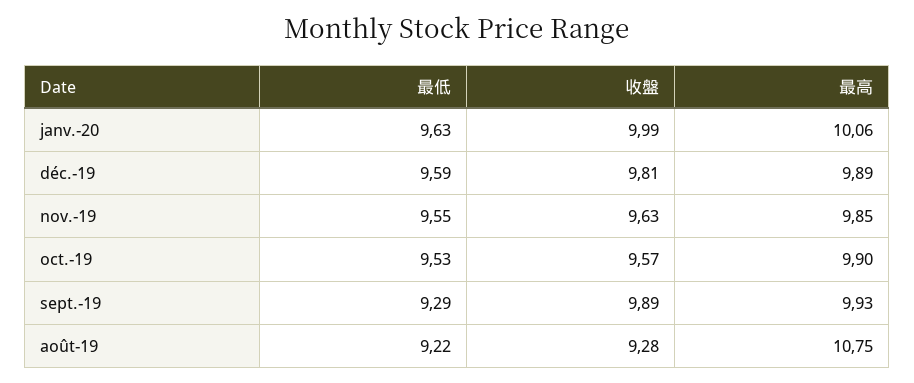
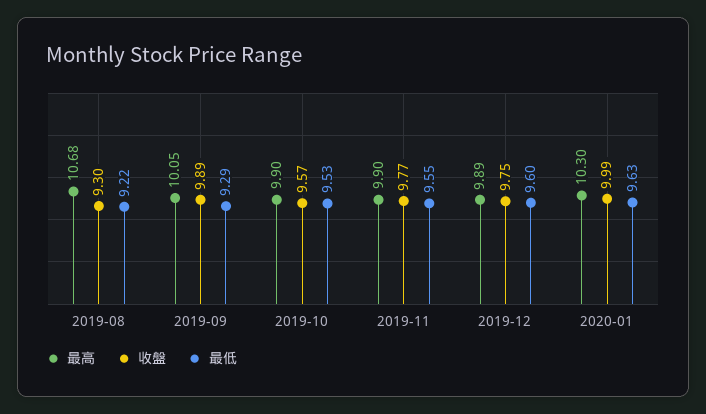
最高, janv.-20: 10.06 -> 10.3
最低, déc.-19: 9.59 -> 9.6
收盤, déc.-19: 9.81 -> 9.75
收盤, nov.-19: 9.63 -> 9.77
最高, nov.-19: 9.85 -> 9.9
最高, sept.-19: 9.93 -> 10.05
收盤, août-19: 9.28 -> 9.3
最高, août-19: 10.75 -> 10.68

